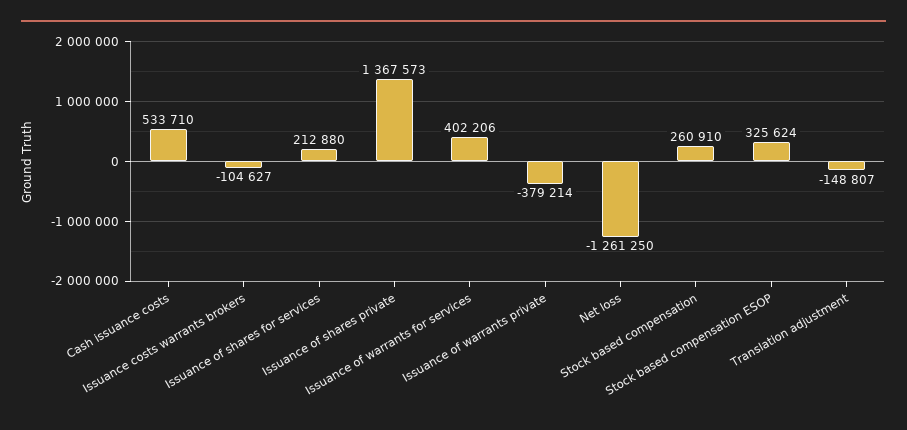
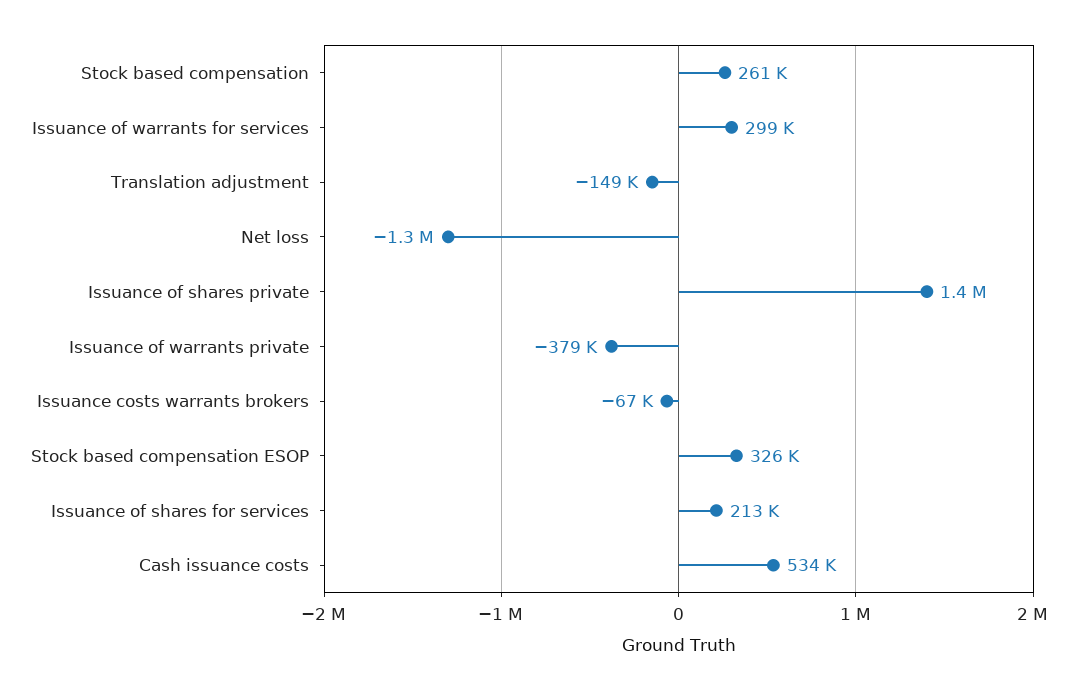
Issuance costs warrants brokers: -104627 -> -67000
Issuance of warrants for services: 402206 -> 299000

